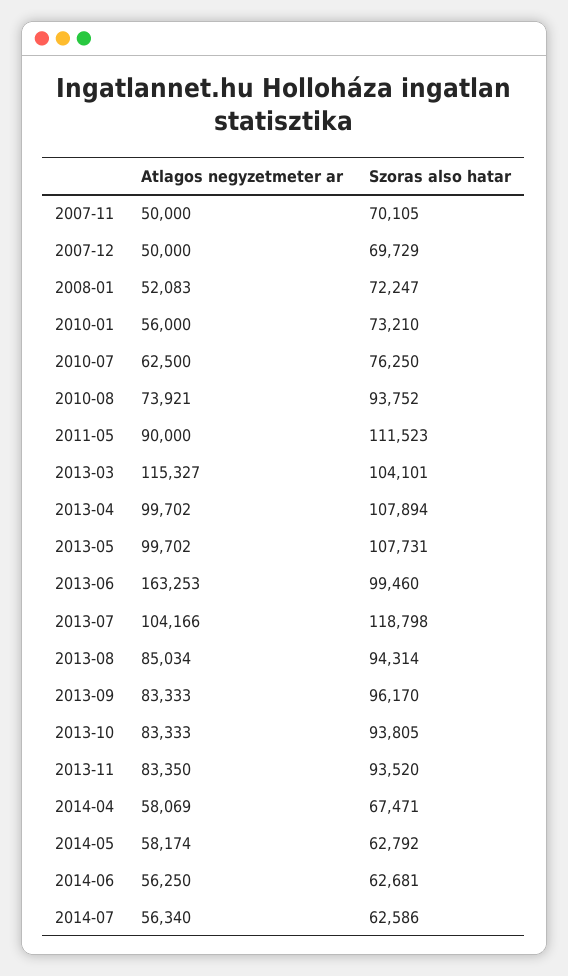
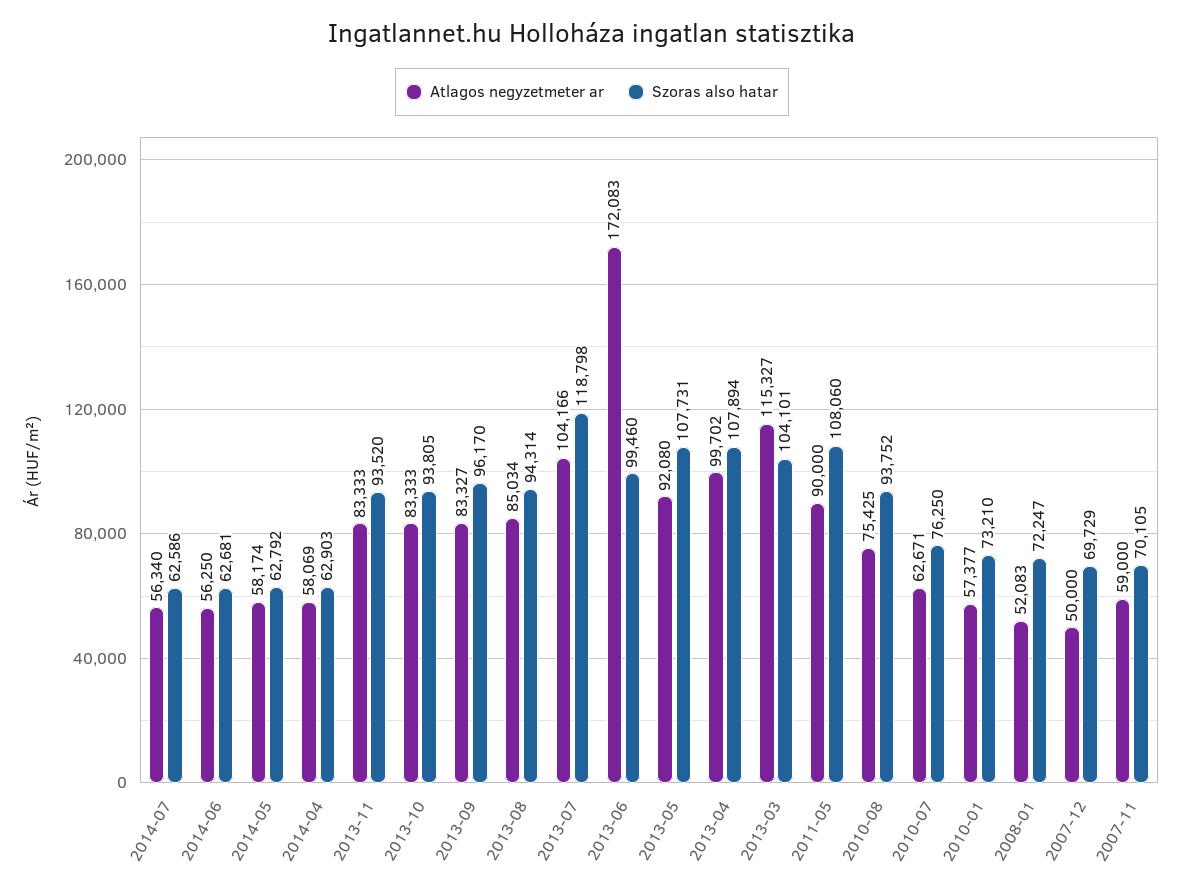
Atlagos negyzetmeter ar, 2007-11: 50000 -> 59000
Atlagos negyzetmeter ar, 2010-01: 56000 -> 57377
Atlagos negyzetmeter ar, 2010-07: 62500 -> 62671
Atlagos negyzetmeter ar, 2010-08: 73921 -> 75425
Szoras also hatar, 2011-05: 111523 -> 108060
Atlagos negyzetmeter ar, 2013-05: 99702 -> 92080
Atlagos negyzetmeter ar, 2013-06: 163253 -> 172083
Atlagos negyzetmeter ar, 2013-09: 83333 -> 83327
Atlagos negyzetmeter ar, 2013-11: 83350 -> 83333
Szoras also hatar, 2014-04: 67471 -> 62903

